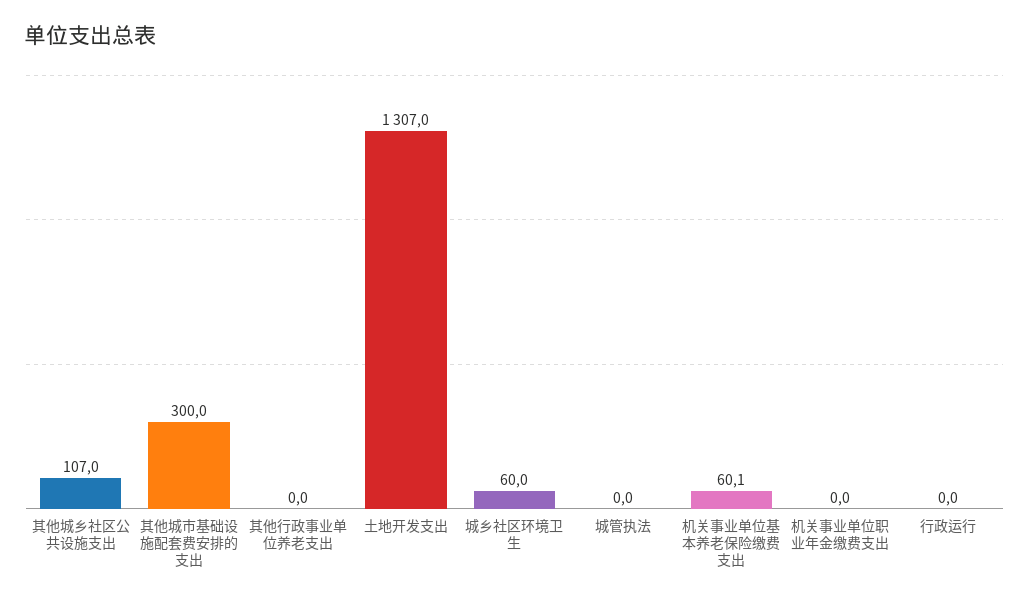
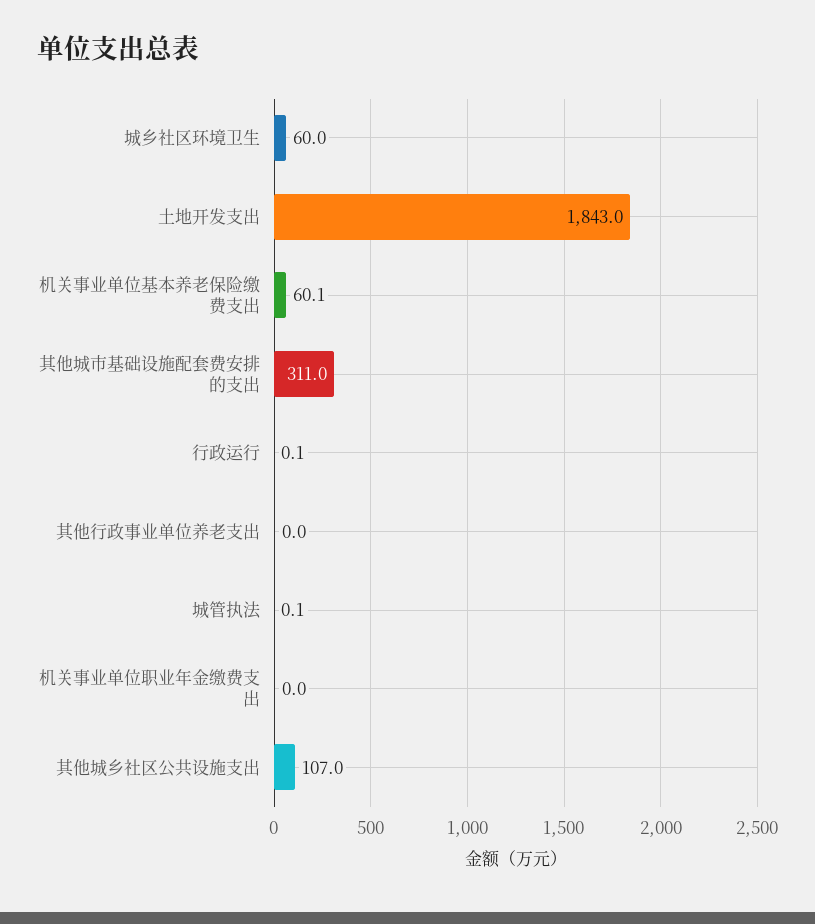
其他城市基础设施配套费安排的支出: 300 -> 311
土地开发支出: 1307 -> 1843
城管执法: 0 -> 0.1
行政运行: 0 -> 0.1

